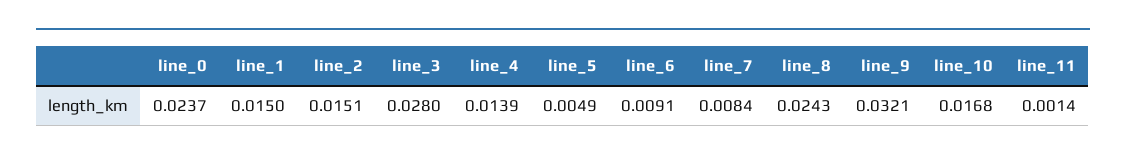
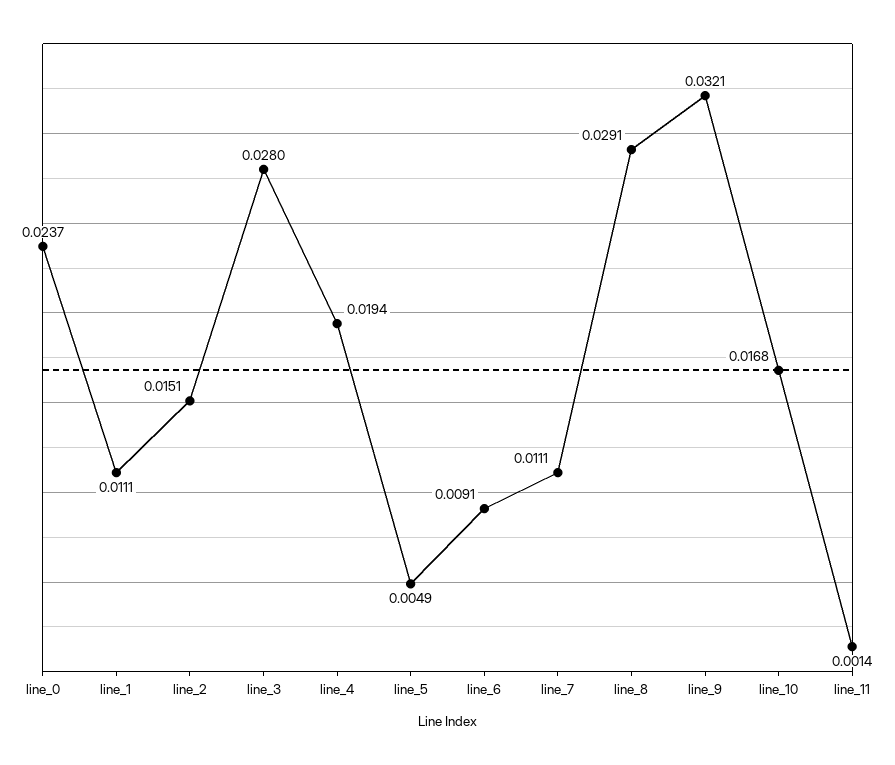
line_1: 0.015 -> 0.0111
line_4: 0.0139 -> 0.0194
line_7: 0.0084 -> 0.0111
line_8: 0.0243 -> 0.0291

